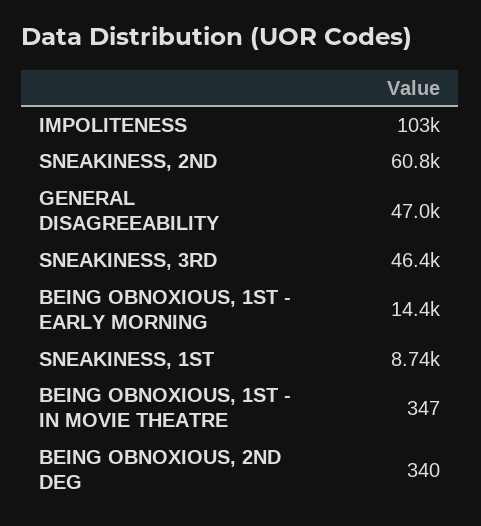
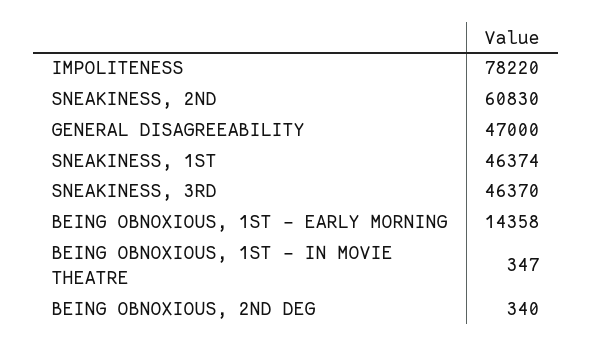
IMPOLITENESS: 103000 -> 78220
SNEAKINESS, 1ST: 8740 -> 46374

